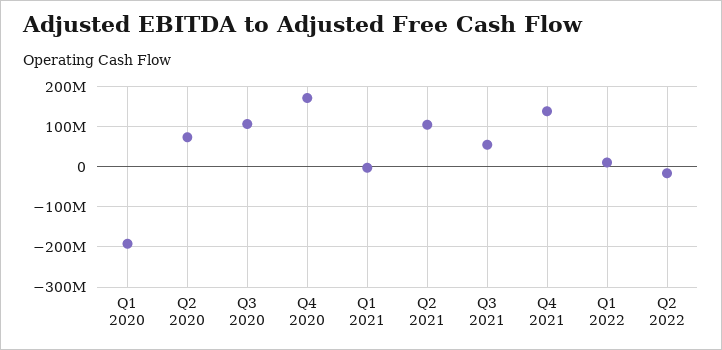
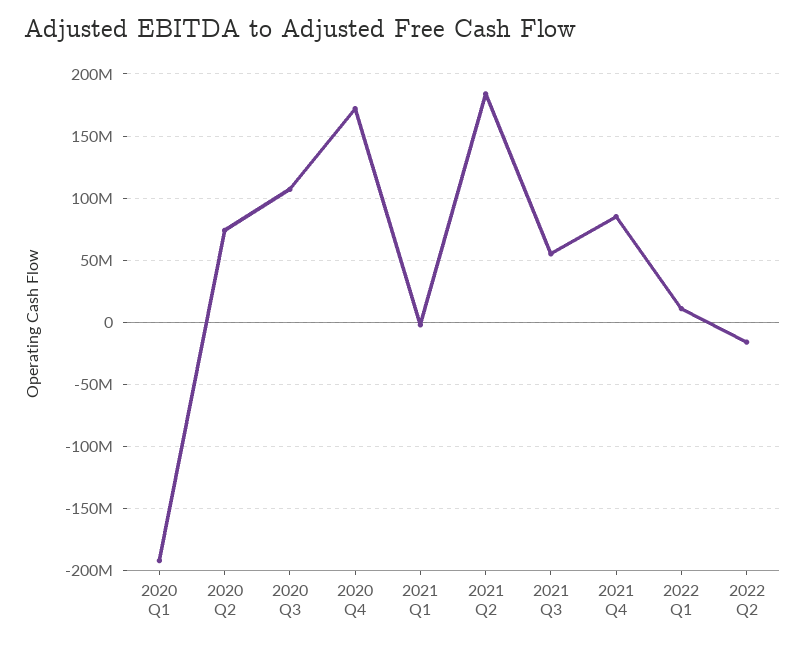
Q2 2021: 100000000 -> 185000000
Q4 2021: 140000000 -> 85000000

